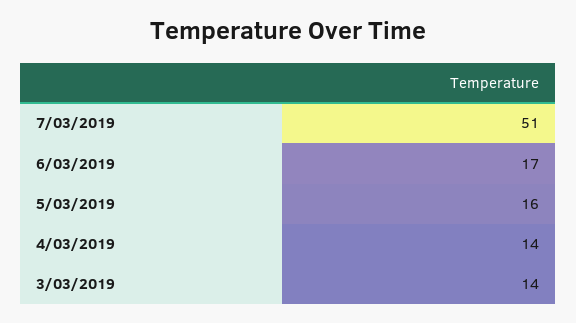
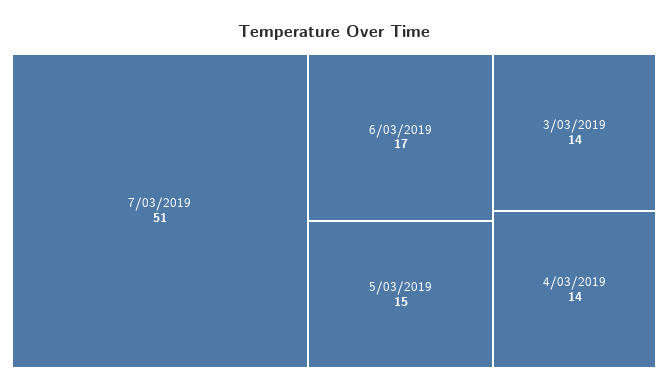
5/03/2019: 16 -> 15

